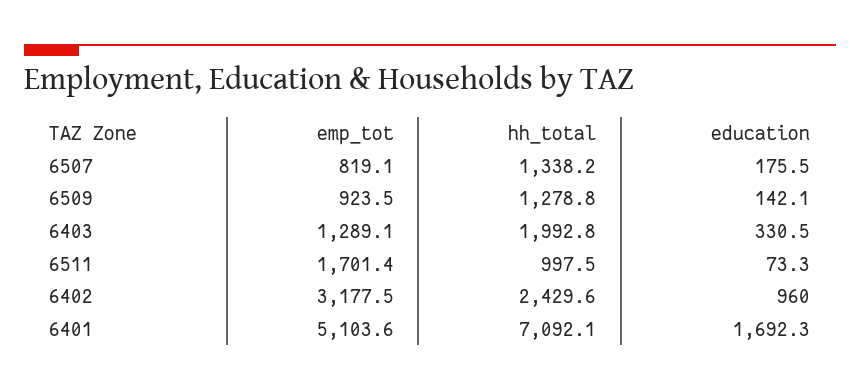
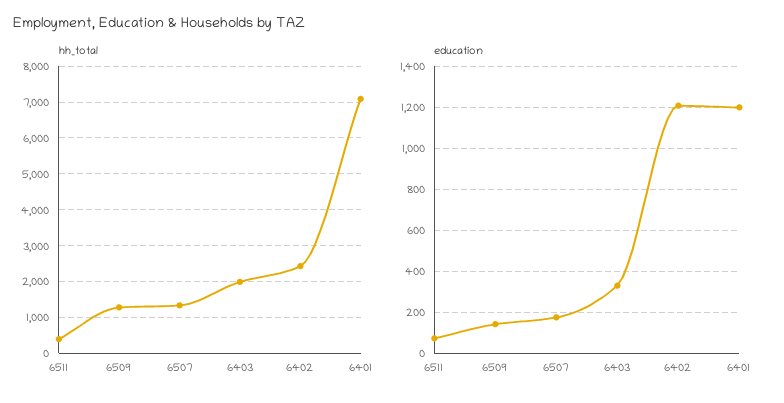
emp_tot, 6507: 819.1 -> none
emp_tot, 6509: 923.5 -> none
emp_tot, 6403: 1289.1 -> none
emp_tot, 6511: 1701.4 -> none
hh_total, 6511: 997.5 -> 400
emp_tot, 6402: 3177.5 -> none
education, 6402: 960 -> 1200
emp_tot, 6401: 5103.6 -> none
education, 6401: 1692.3 -> 1200

